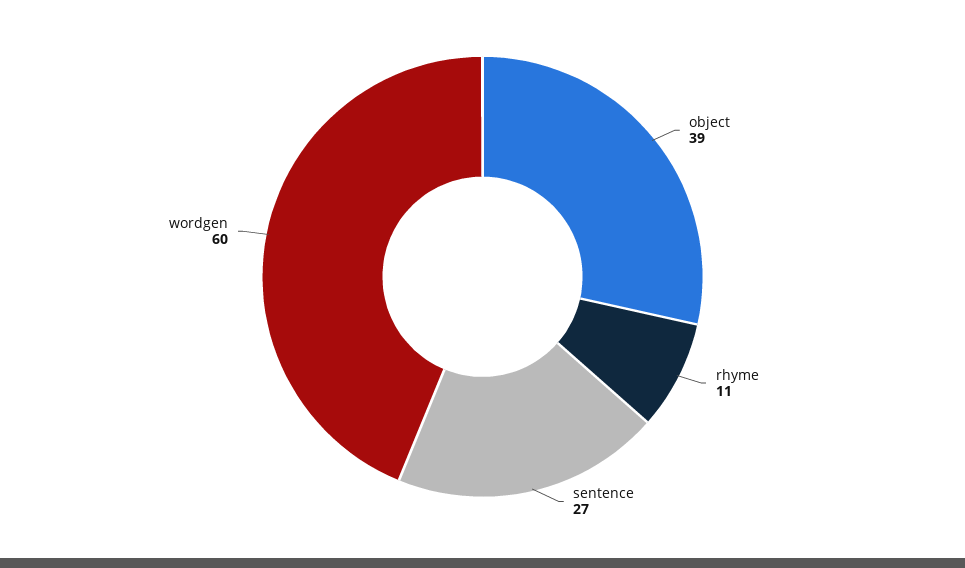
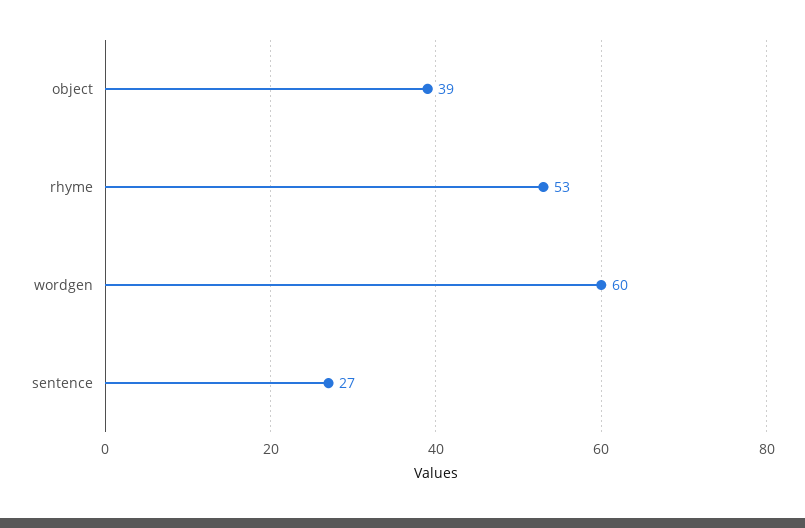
rhyme: 11 -> 53

